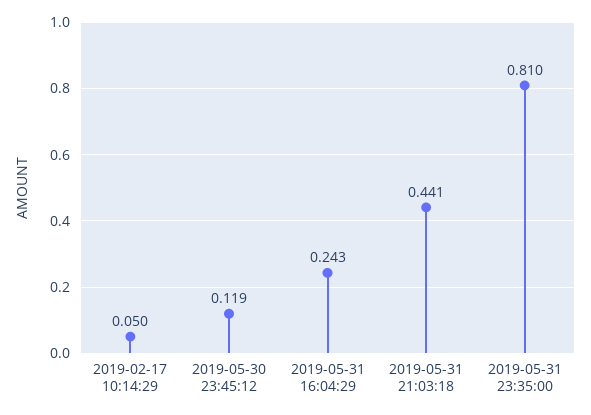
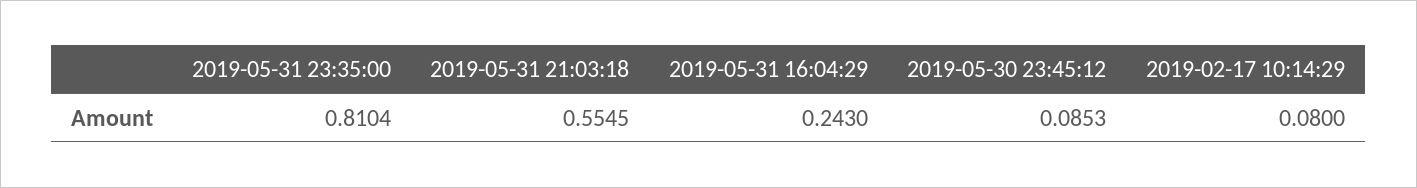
2019-02-17 10:14:29: 0.05 -> 0.08
2019-05-30 23:45:12: 0.119 -> 0.0853
2019-05-31 21:03:18: 0.441 -> 0.5545

